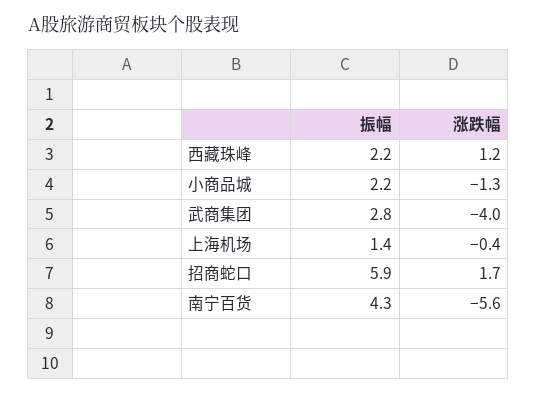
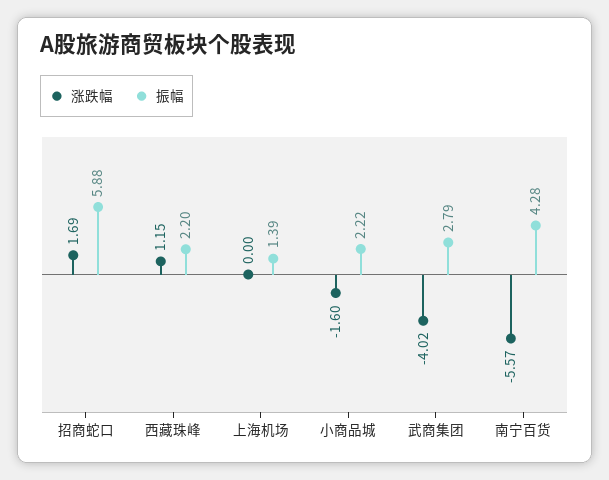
涨跌幅, 小商品城: -1.3 -> -1.6
涨跌幅, 上海机场: -0.4 -> 0

